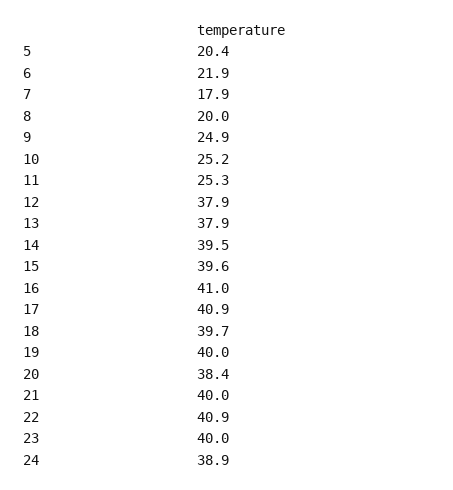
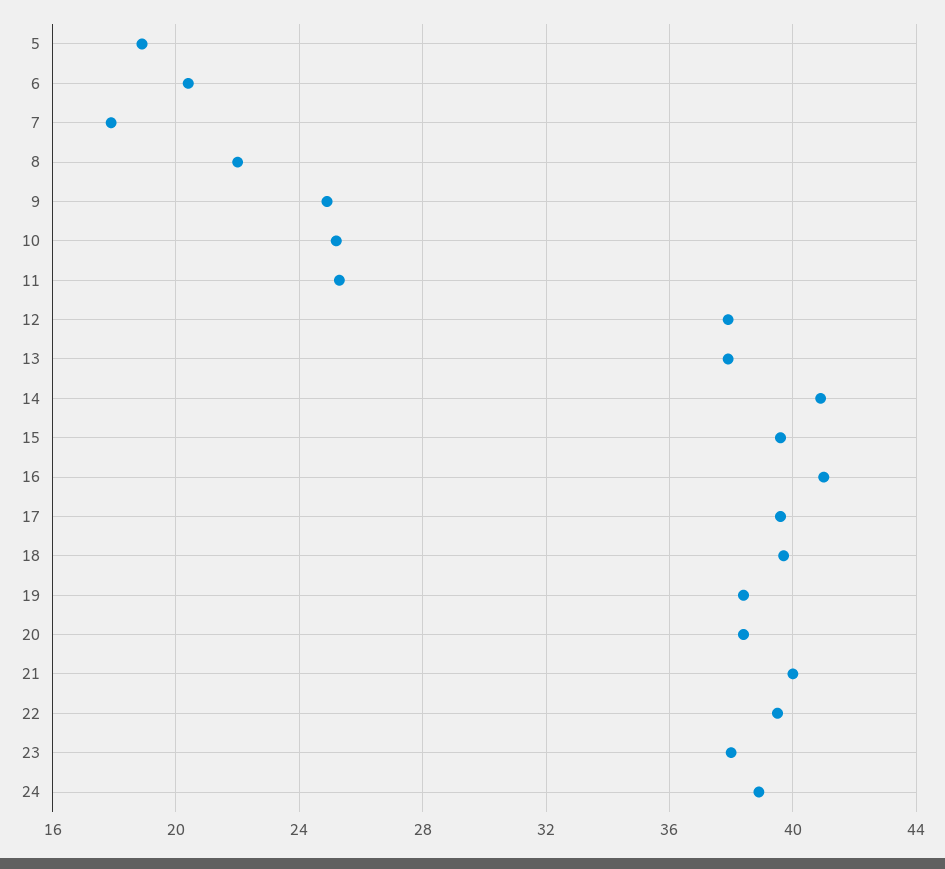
5: 20.4 -> 19
6: 21.9 -> 20.5
8: 20 -> 22
14: 39.5 -> 41
17: 40.9 -> 39.5
19: 40 -> 38.5
22: 40.9 -> 39.5
23: 40 -> 38

